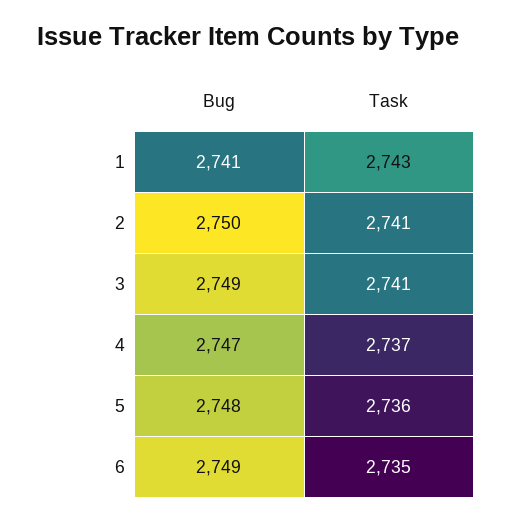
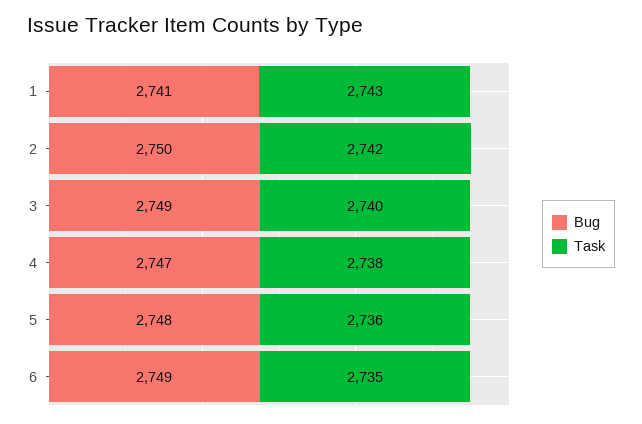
Task, 2: 2741 -> 2742
Task, 3: 2741 -> 2740
Task, 4: 2737 -> 2738

